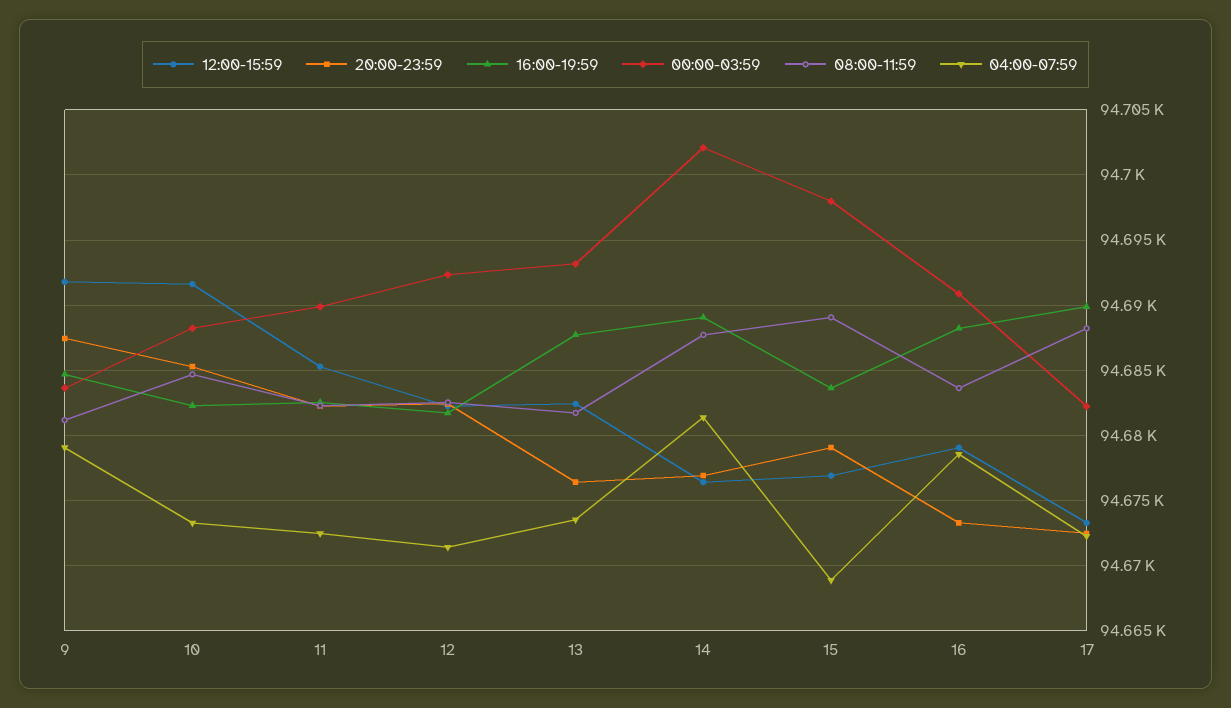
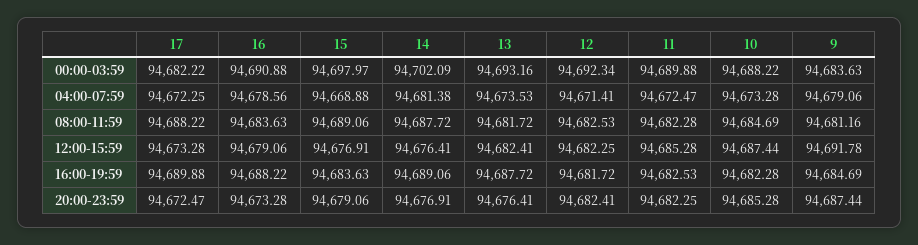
12:00-15:59, 10: 94691.5 -> 94687.44

